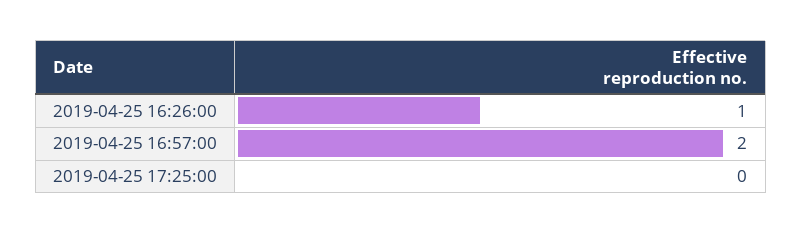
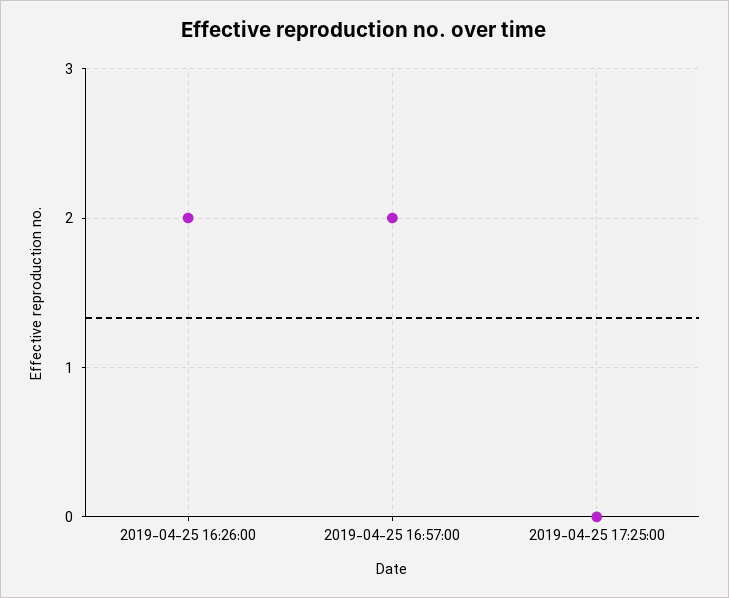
2019-04-25 16:26:00: 1 -> 2

